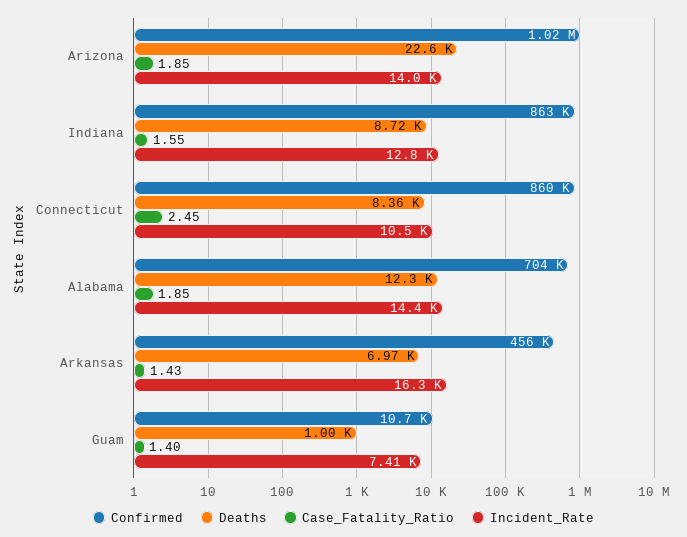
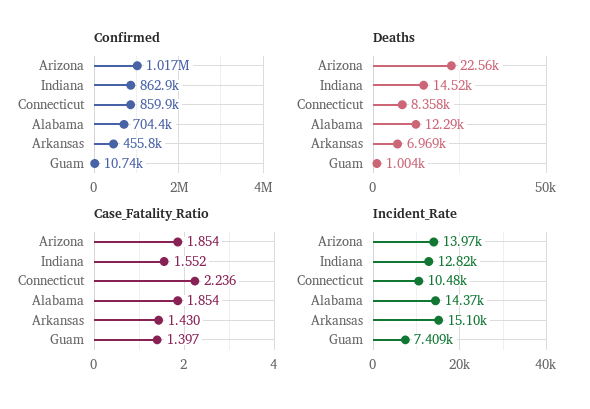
Deaths, Indiana: 8720 -> 14520
Case_Fatality_Ratio, Connecticut: 2.45 -> 2.236
Incident_Rate, Arkansas: 16300 -> 15100

